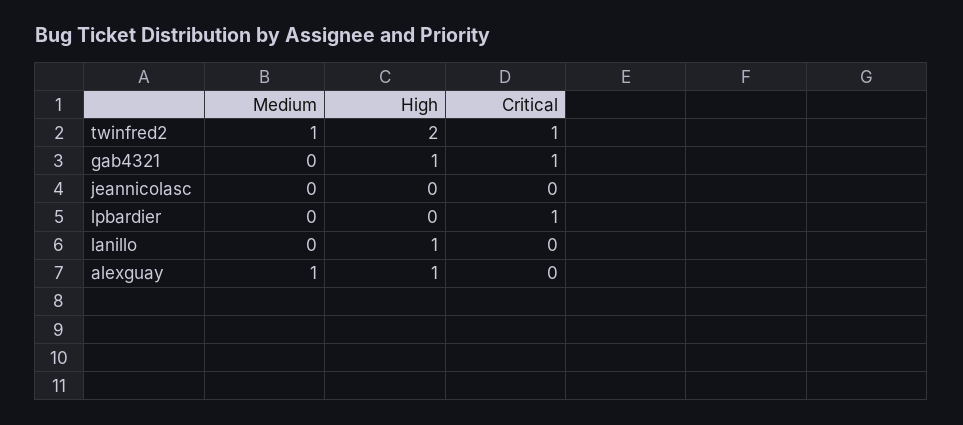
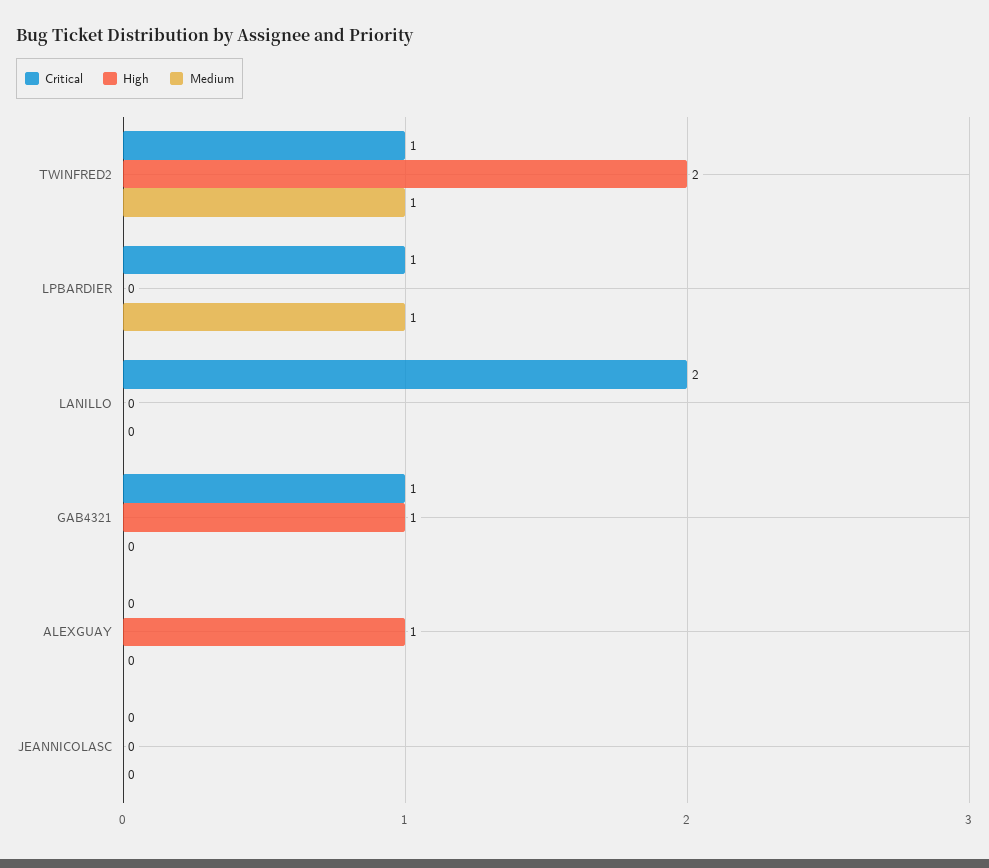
Medium, lpbardier: 0 -> 1
High, lanillo: 1 -> 0
Critical, lanillo: 0 -> 2
Medium, alexguay: 1 -> 0

